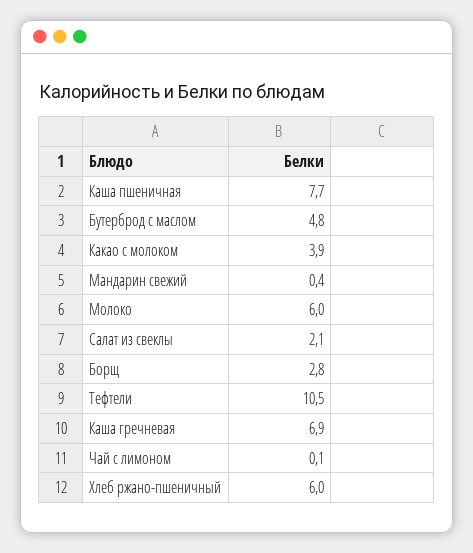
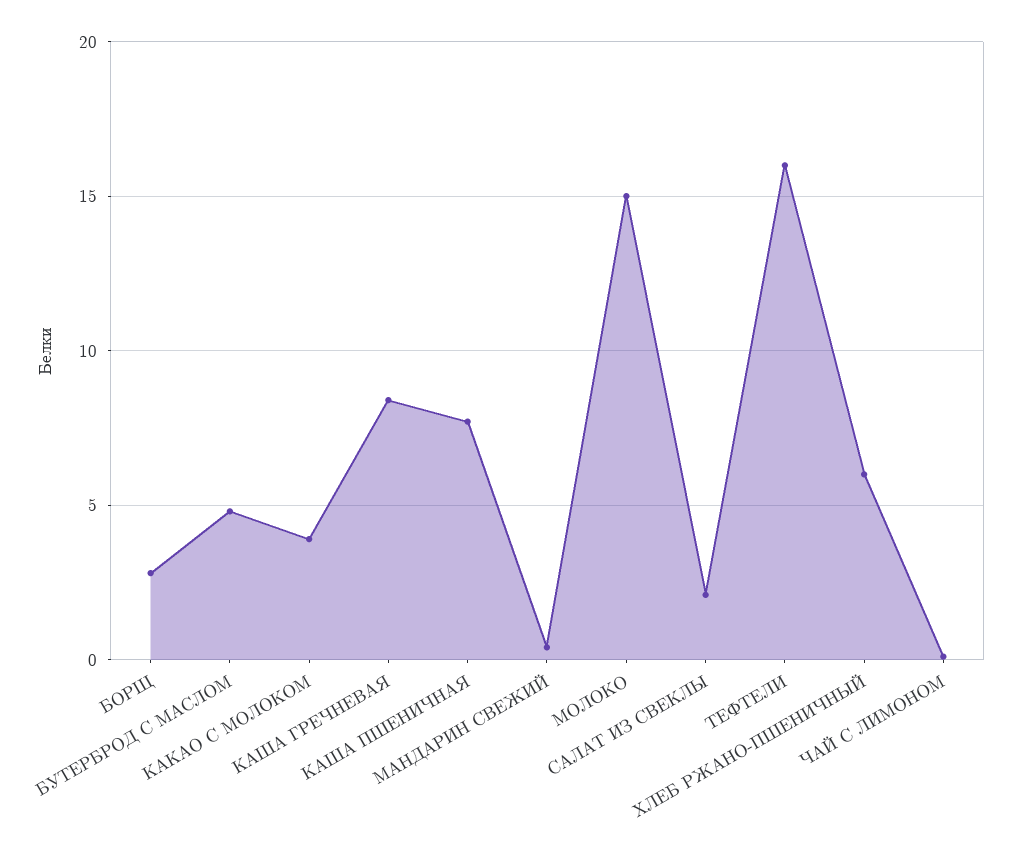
Молоко: 6 -> 15
Тефтели: 10.5 -> 16
Каша гречневая: 6.9 -> 8.5

